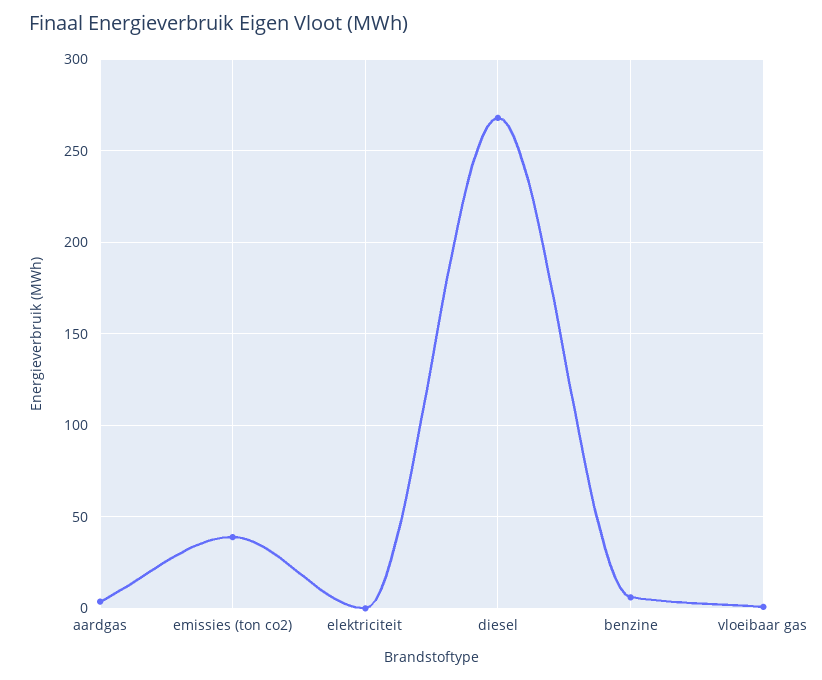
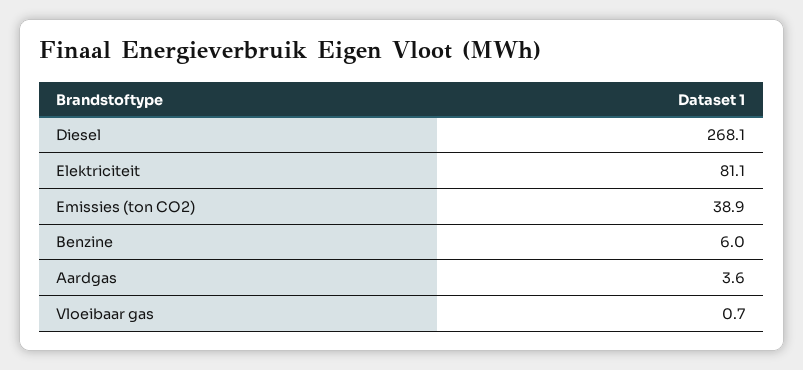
elektriciteit: 0 -> 81.1

